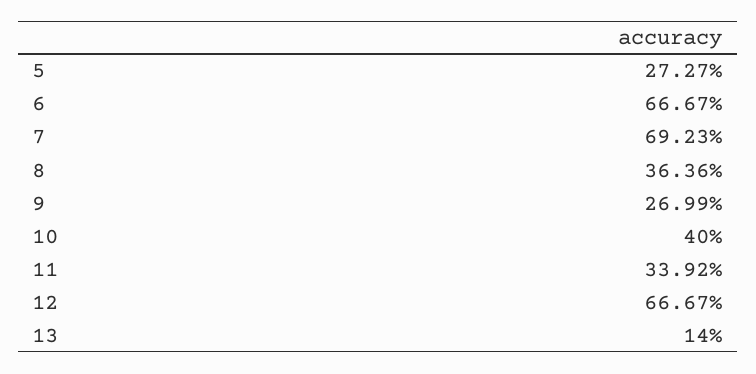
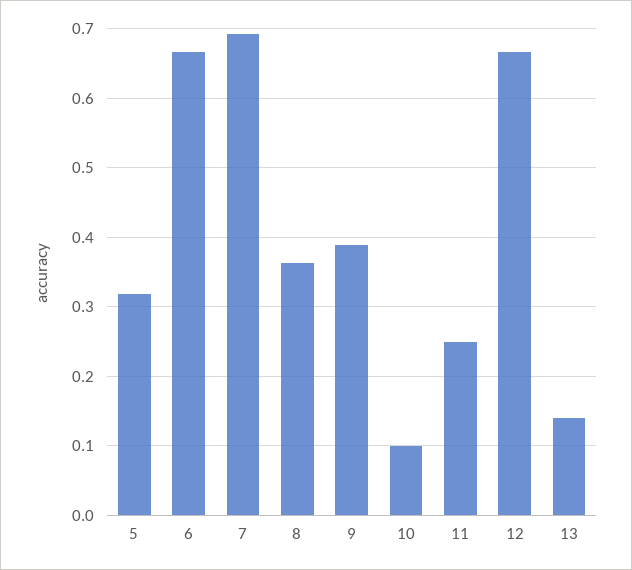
5: 0.2727 -> 0.32
9: 0.2699 -> 0.39
10: 0.4 -> 0.1
11: 0.3392 -> 0.25

